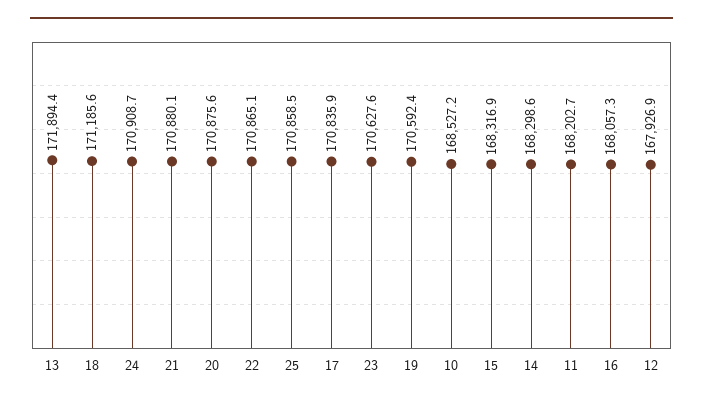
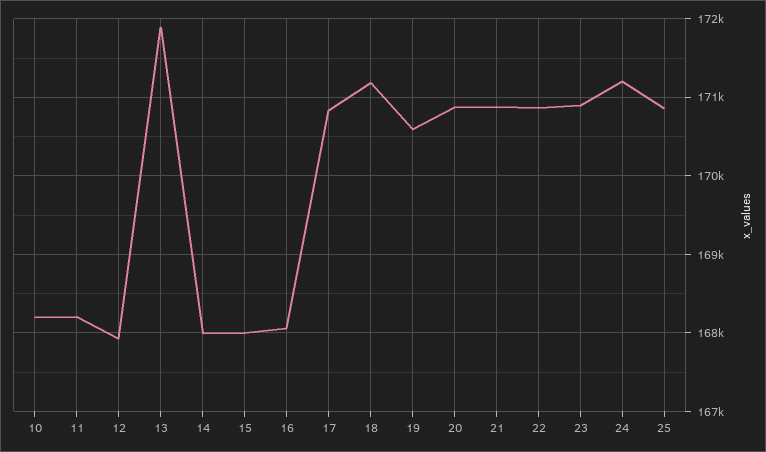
24: 170908.7 -> 171200
23: 170627.6 -> 170900
10: 168527.2 -> 168200
15: 168316.9 -> 168000
14: 168298.6 -> 168000

